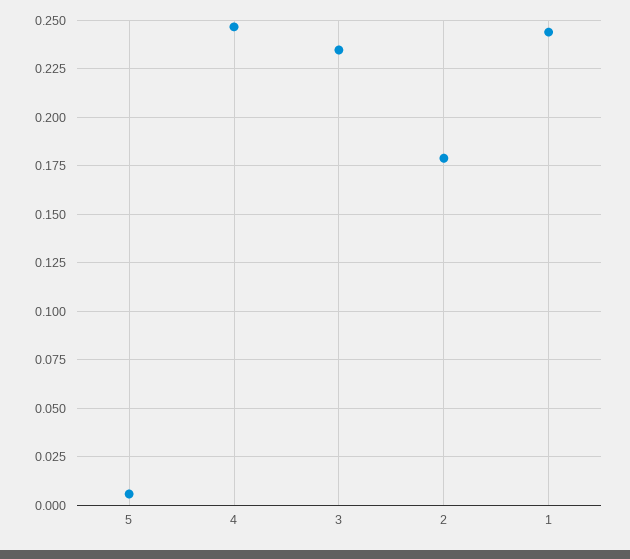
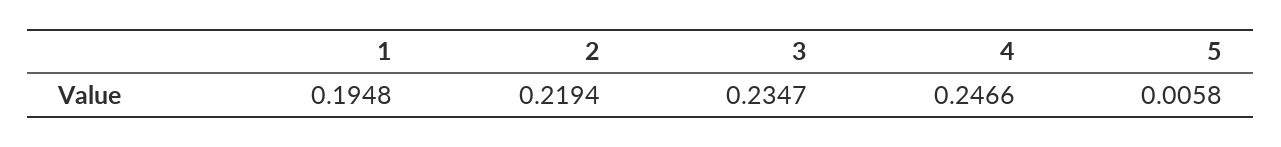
2: 0.18 -> 0.2194
1: 0.245 -> 0.1948

